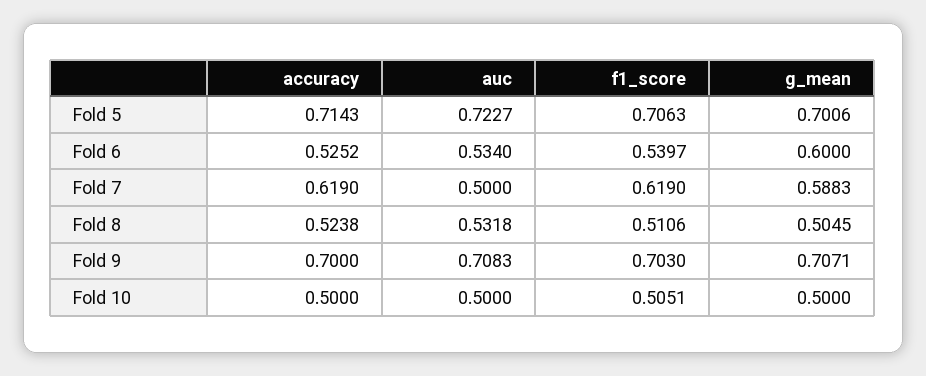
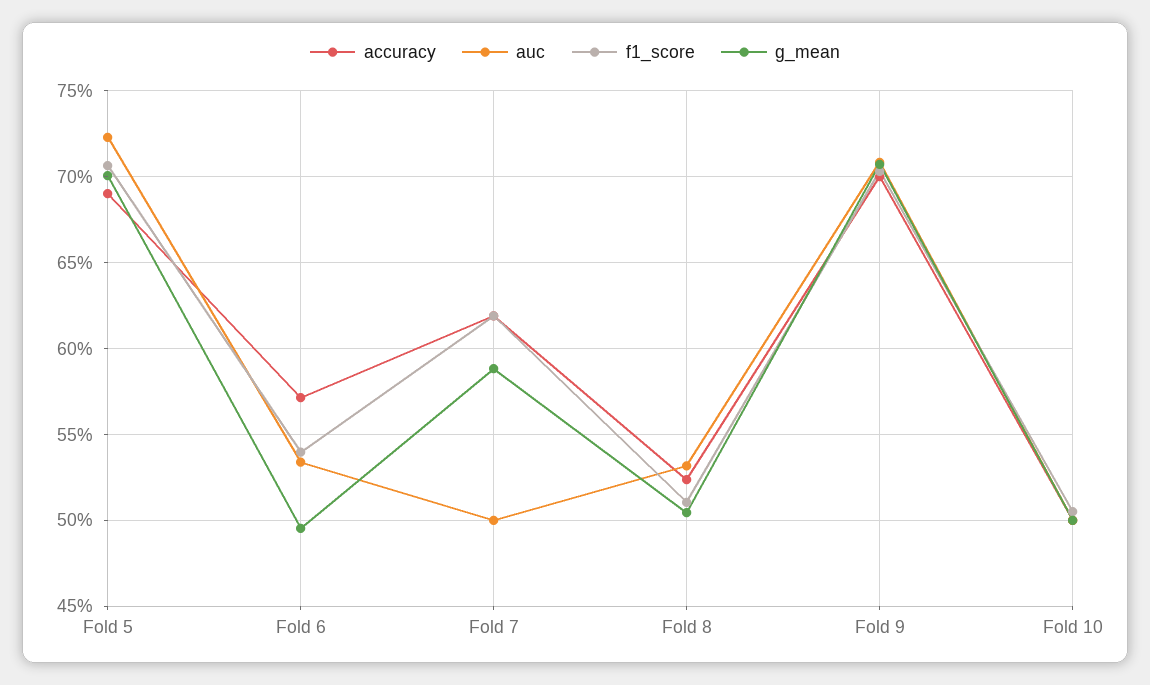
accuracy, Fold 5: 0.7143 -> 0.69
accuracy, Fold 6: 0.5252 -> 0.57
g_mean, Fold 6: 0.6 -> 0.495

